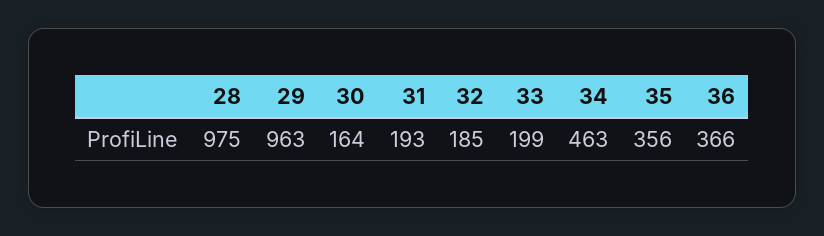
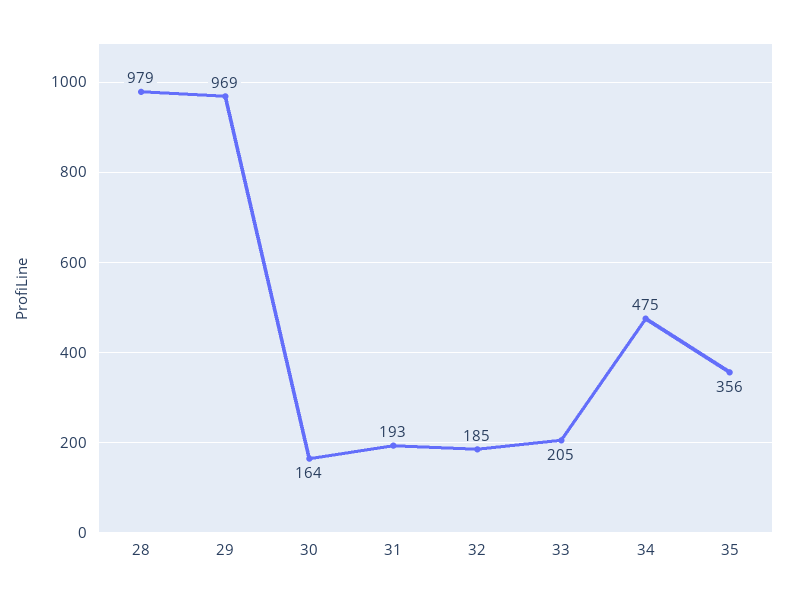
28: 975 -> 979
29: 963 -> 969
33: 199 -> 205
34: 463 -> 475
36: 366 -> none

